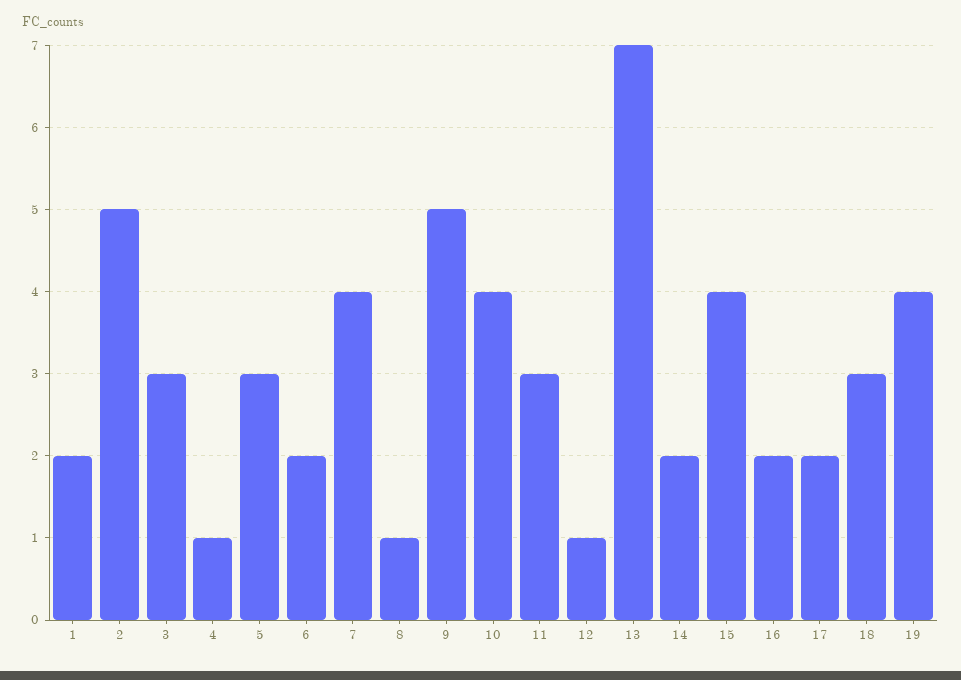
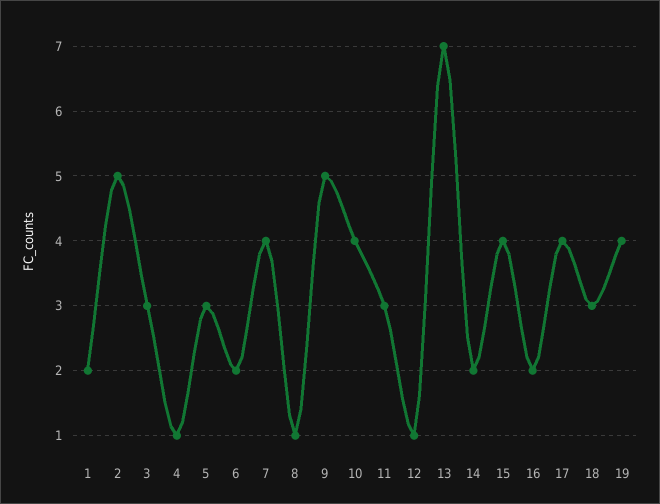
17: 2 -> 4

